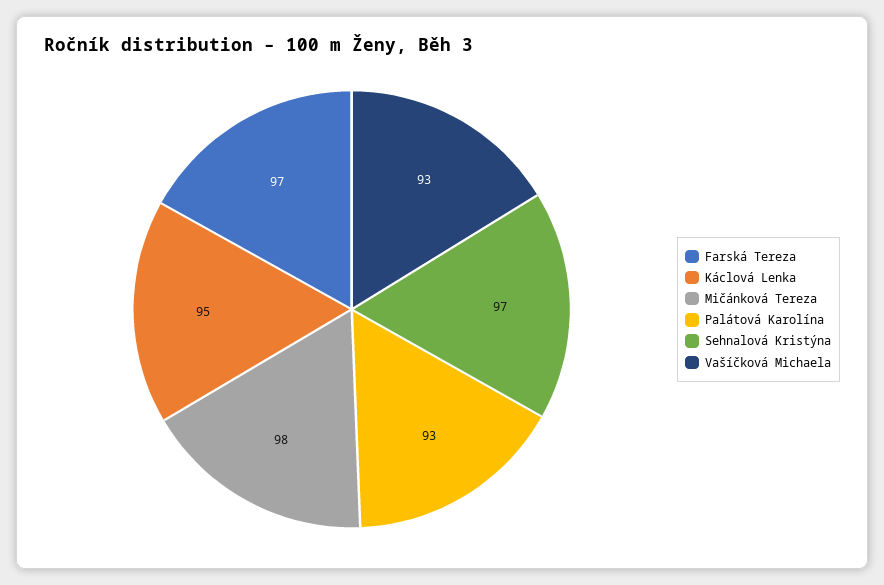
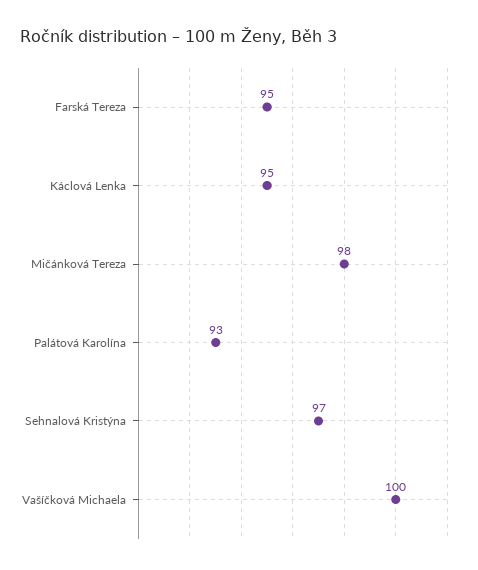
Farská Tereza: 97 -> 95
Vašíčková Michaela: 93 -> 100

